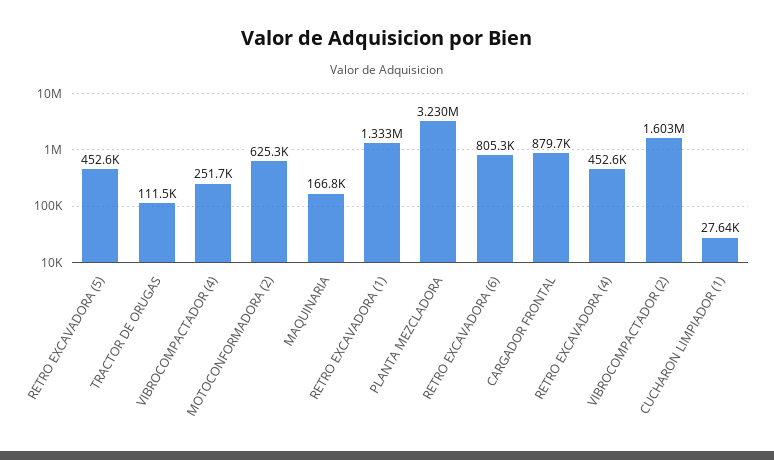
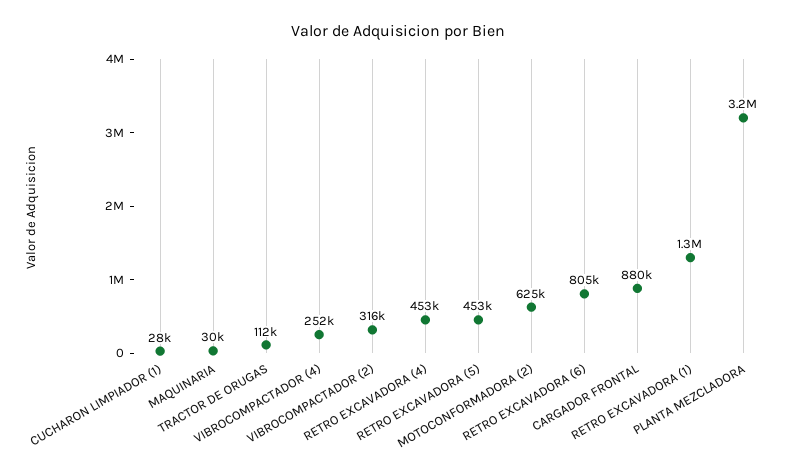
MAQUINARIA: 166800 -> 30000
VIBROCOMPACTADOR (2): 1603000 -> 316000

